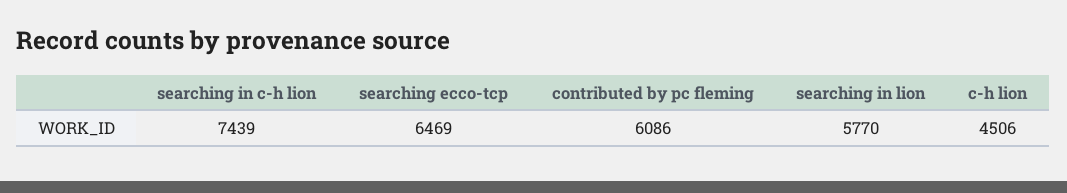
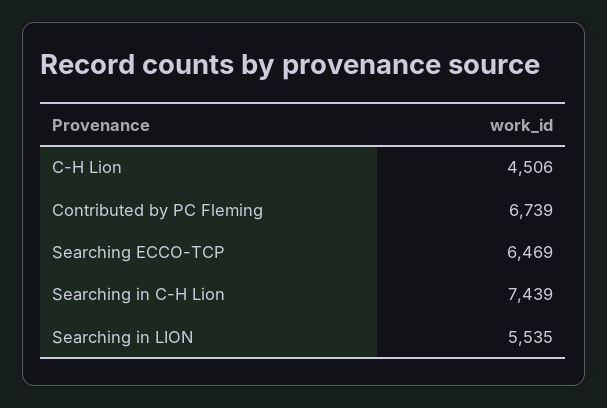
contributed by pc fleming: 6086 -> 6739
searching in lion: 5770 -> 5535

